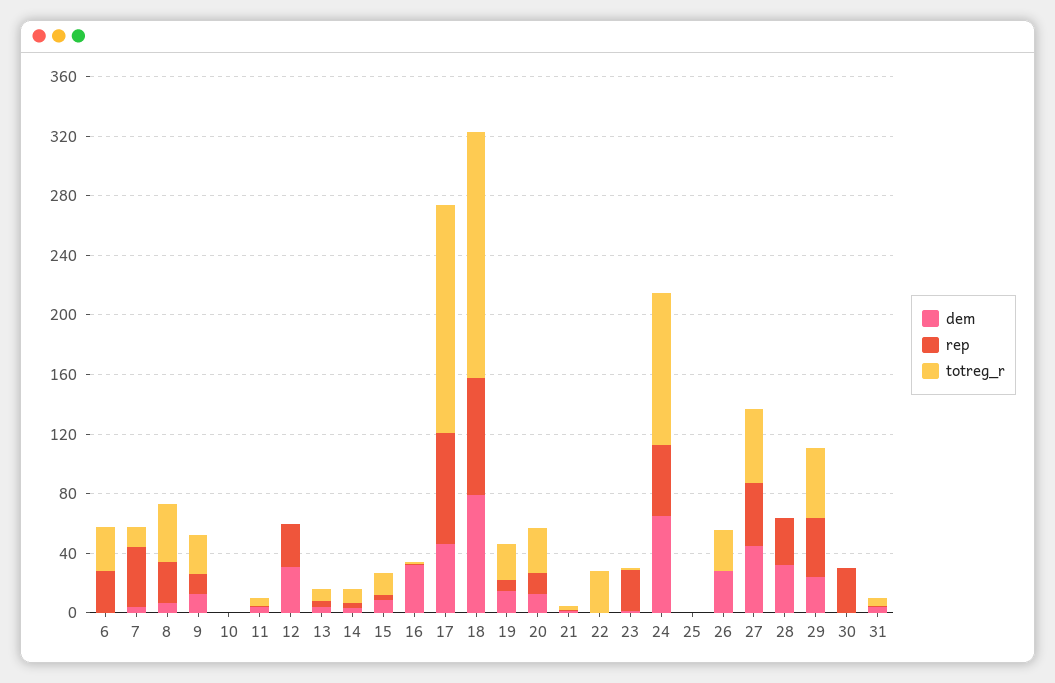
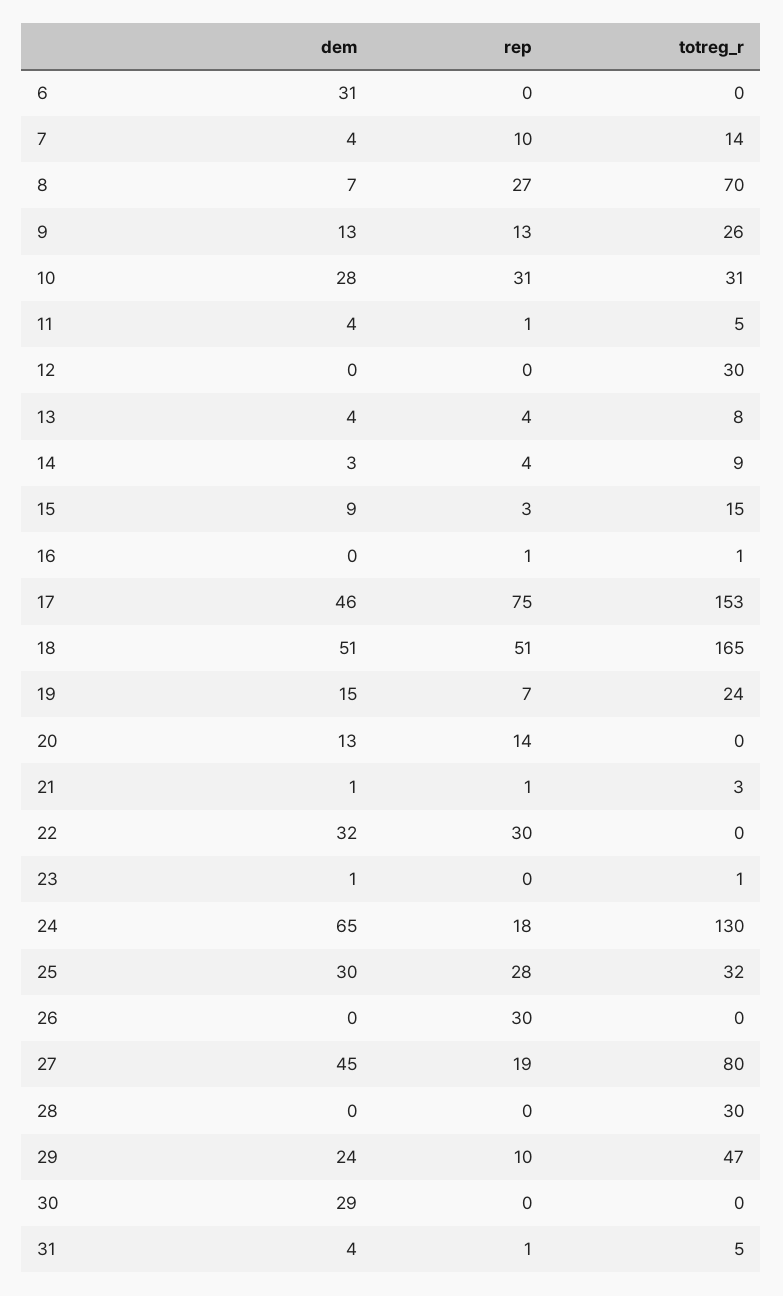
dem, 6: 0 -> 31
rep, 6: 30 -> 0
totreg_r, 6: 30 -> 0
rep, 7: 40 -> 10
totreg_r, 8: 40 -> 70
dem, 10: 0 -> 28
rep, 10: 0 -> 31
totreg_r, 10: 0 -> 31
dem, 12: 30 -> 0
rep, 12: 30 -> 0
totreg_r, 12: 0 -> 30
dem, 16: 30 -> 0
dem, 18: 80 -> 51
rep, 18: 80 -> 51
totreg_r, 20: 30 -> 0
dem, 22: 0 -> 32
rep, 22: 0 -> 30
totreg_r, 22: 30 -> 0
rep, 23: 30 -> 0
rep, 24: 50 -> 18
totreg_r, 24: 100 -> 130
dem, 25: 0 -> 30
rep, 25: 0 -> 28
totreg_r, 25: 0 -> 32
dem, 26: 30 -> 0
rep, 26: 0 -> 30
totreg_r, 26: 30 -> 0
rep, 27: 40 -> 19
totreg_r, 27: 50 -> 80
dem, 28: 30 -> 0
rep, 28: 30 -> 0
totreg_r, 28: 0 -> 30
rep, 29: 40 -> 10
dem, 30: 0 -> 29
rep, 30: 30 -> 0

